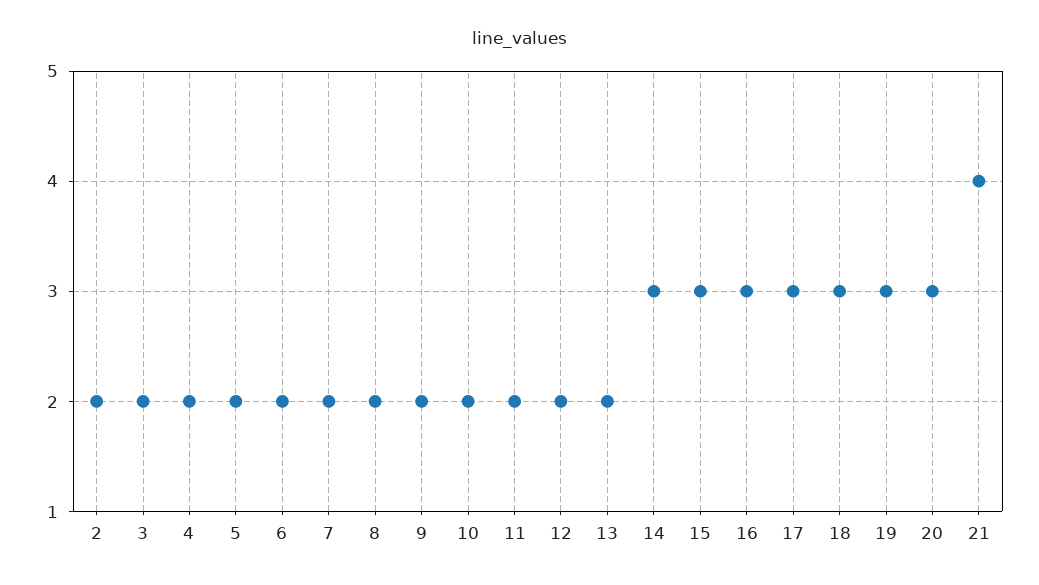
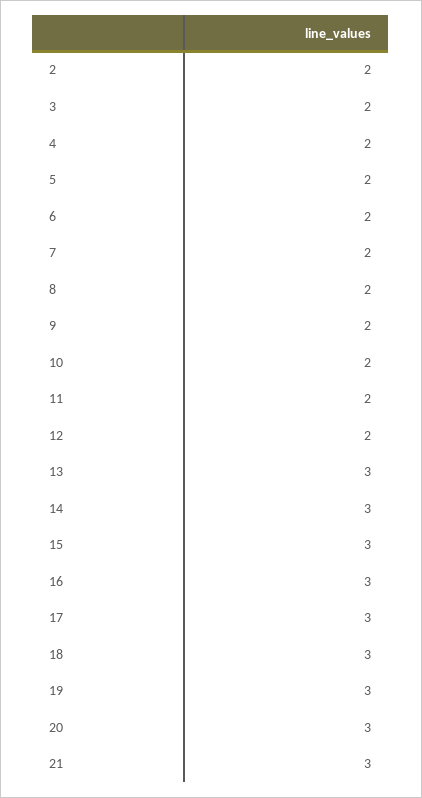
13: 2 -> 3
21: 4 -> 3

